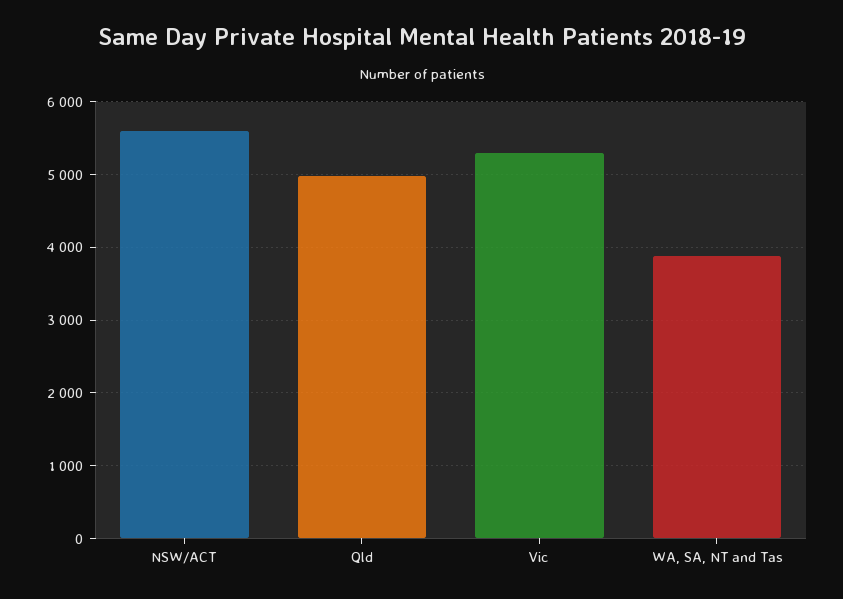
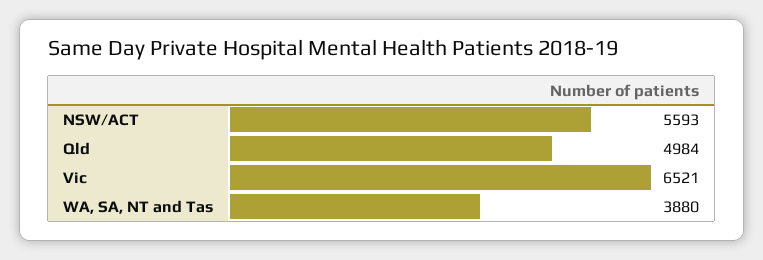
Vic: 5300 -> 6521

